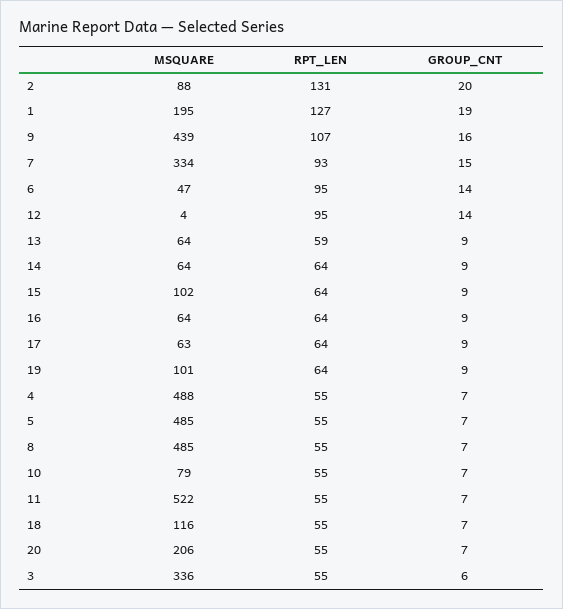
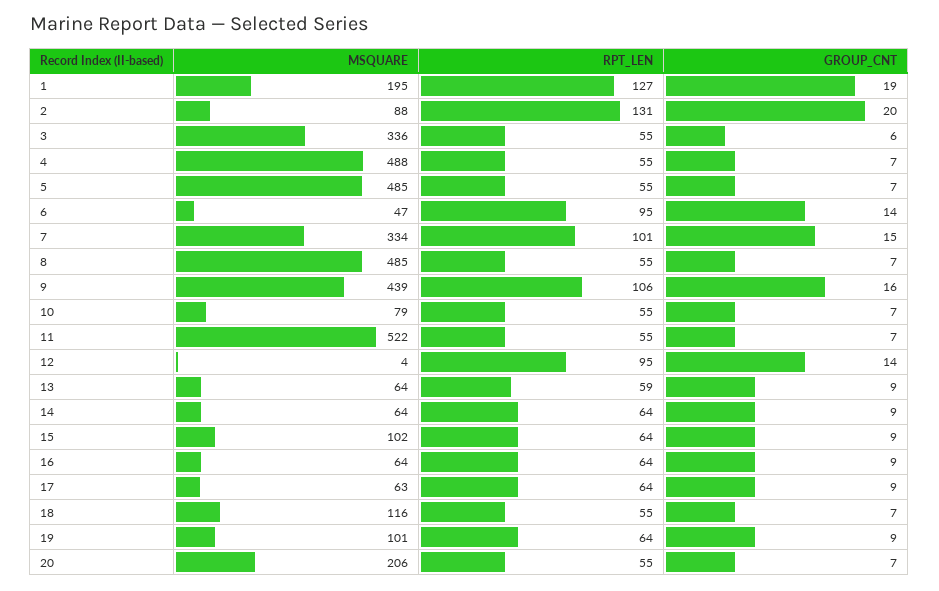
RPT_LEN, 9: 107 -> 106
RPT_LEN, 7: 93 -> 101

